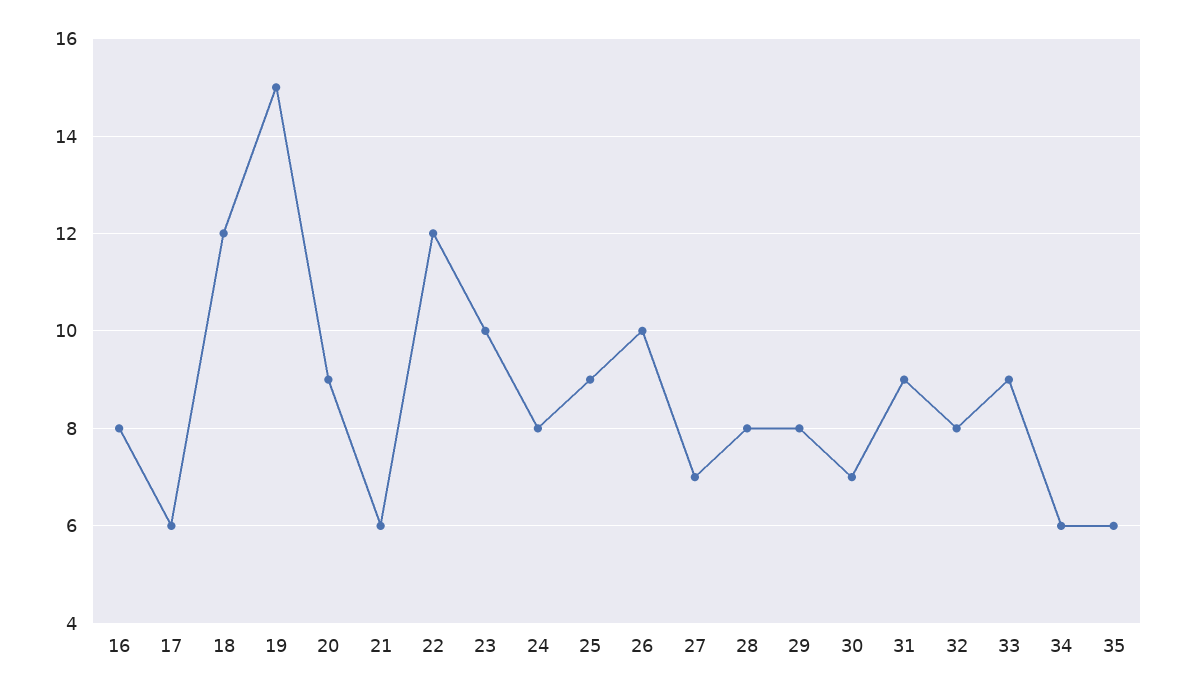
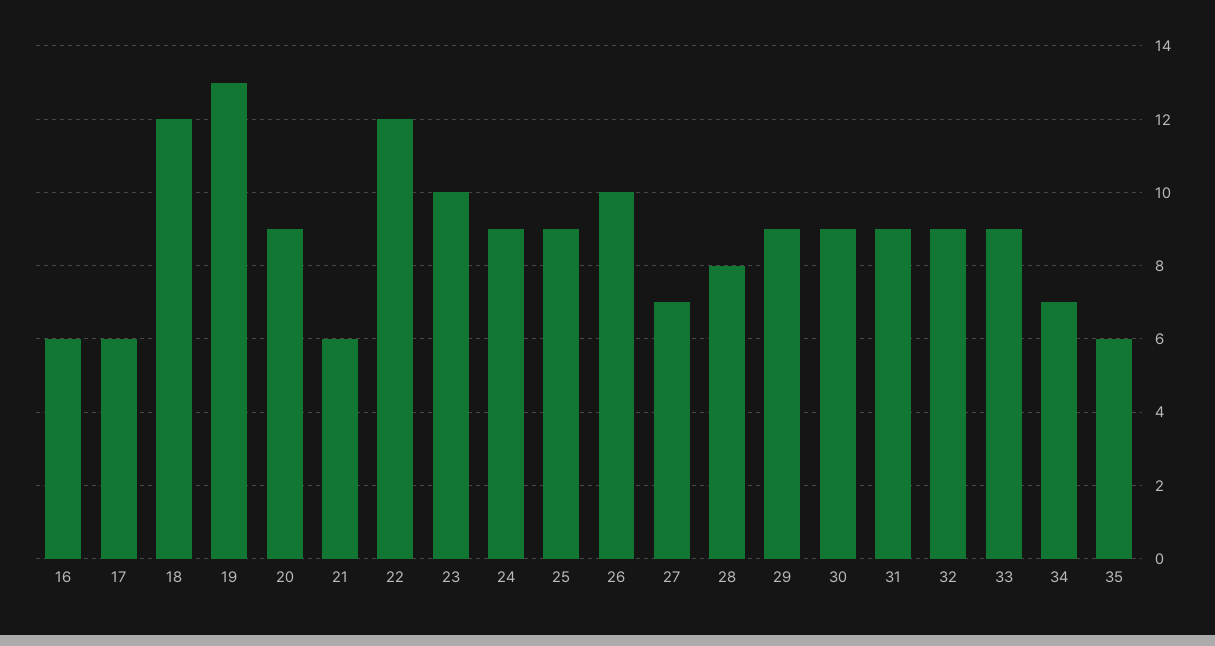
16: 8 -> 6
19: 15 -> 13
24: 8 -> 9
29: 8 -> 9
30: 7 -> 9
32: 8 -> 9
34: 6 -> 7

